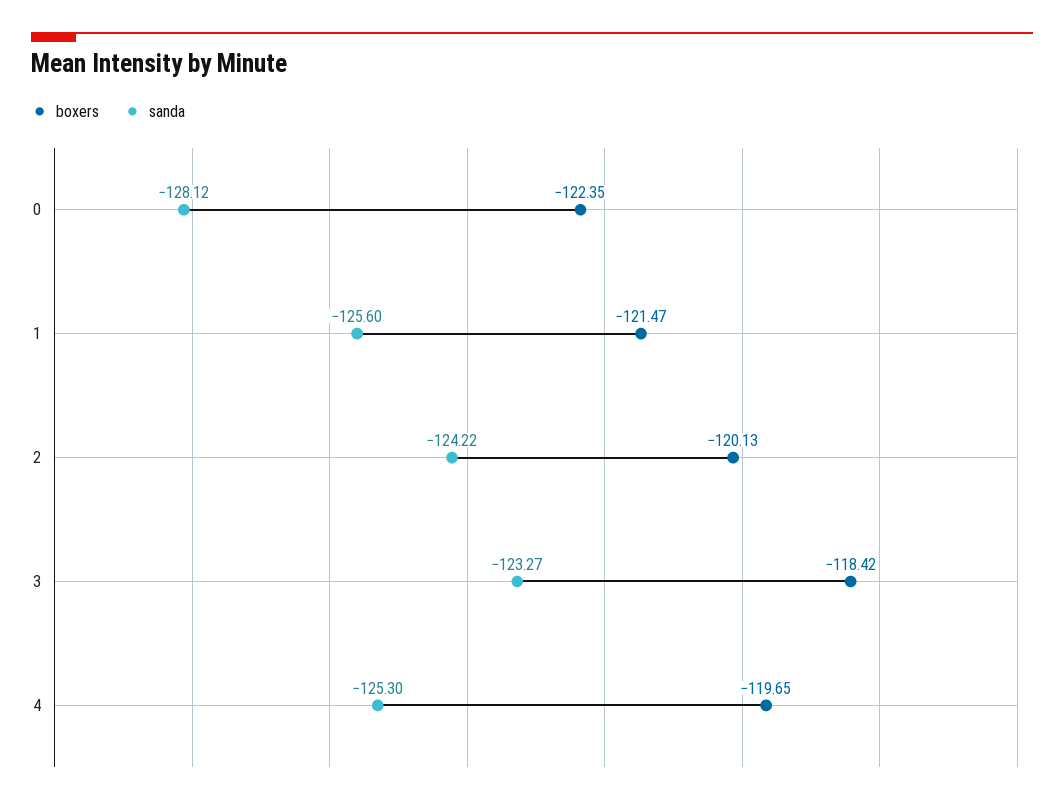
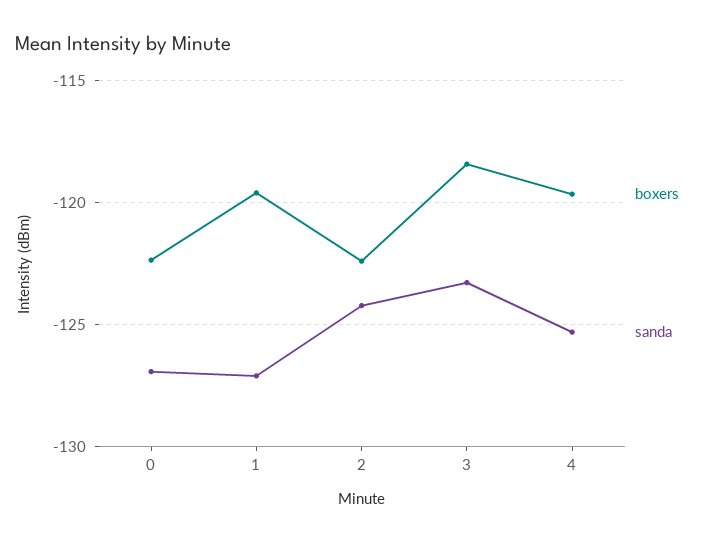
sanda, 0: -128.12 -> -127
boxers, 1: -121.47 -> -119.5
sanda, 1: -125.6 -> -127
boxers, 2: -120.13 -> -122.5

